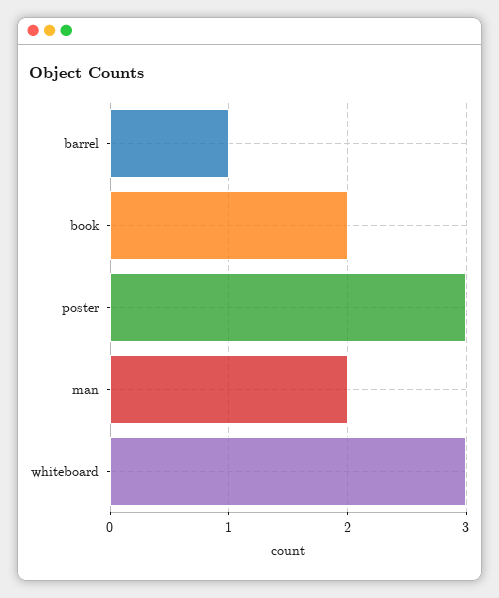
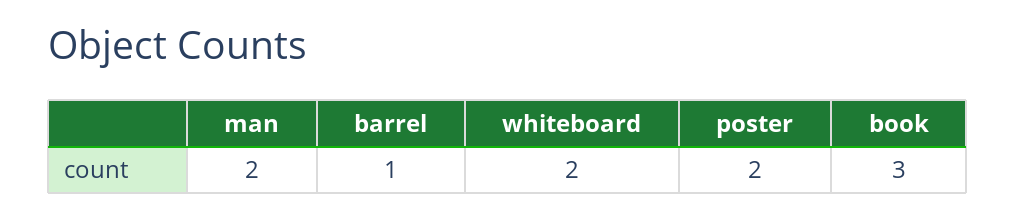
book: 2 -> 3
poster: 3 -> 2
whiteboard: 3 -> 2

